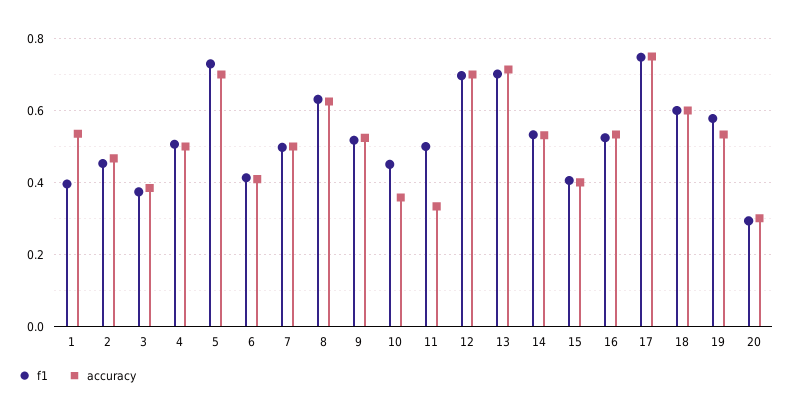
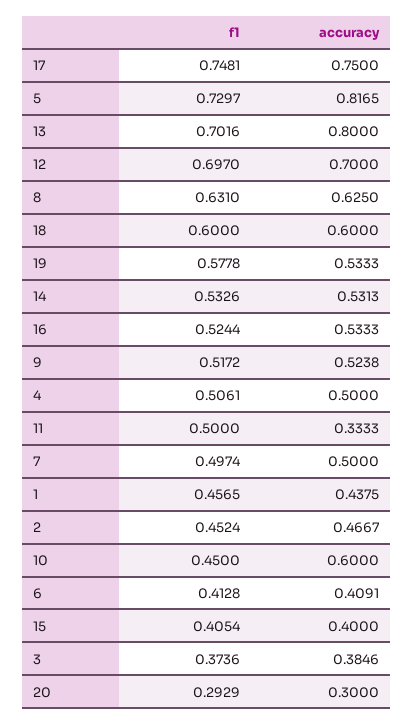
f1, 1: 0.4 -> 0.4565
accuracy, 1: 0.54 -> 0.4375
accuracy, 5: 0.7 -> 0.8165
accuracy, 10: 0.36 -> 0.6
accuracy, 13: 0.72 -> 0.8

